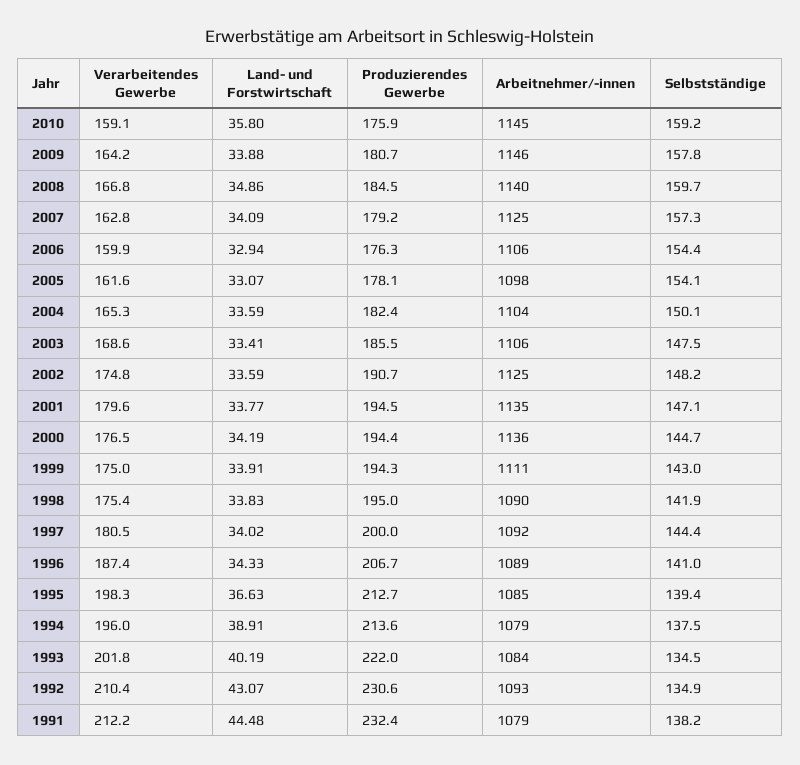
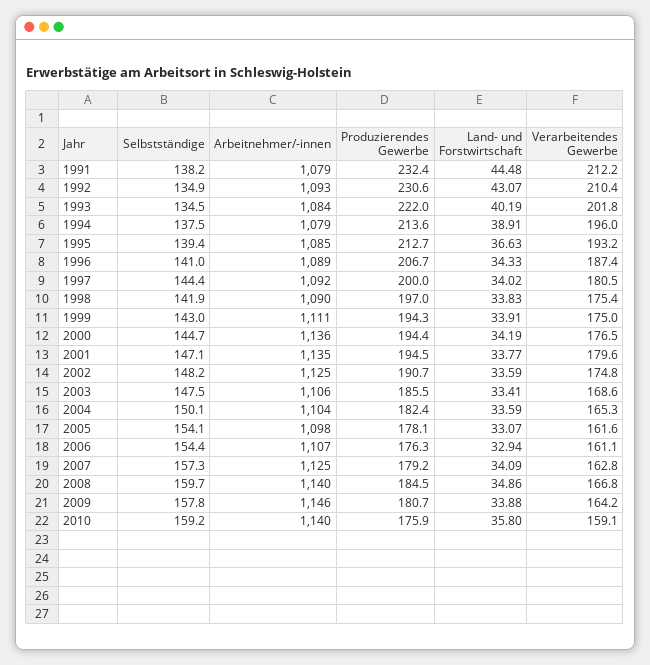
Arbeitnehmer/-innen, 2010: 1145 -> 1140
Verarbeitendes Gewerbe, 2006: 159.9 -> 161.1
Arbeitnehmer/-innen, 2006: 1106 -> 1107
Produzierendes Gewerbe, 1998: 195 -> 197
Verarbeitendes Gewerbe, 1995: 198.3 -> 193.2

